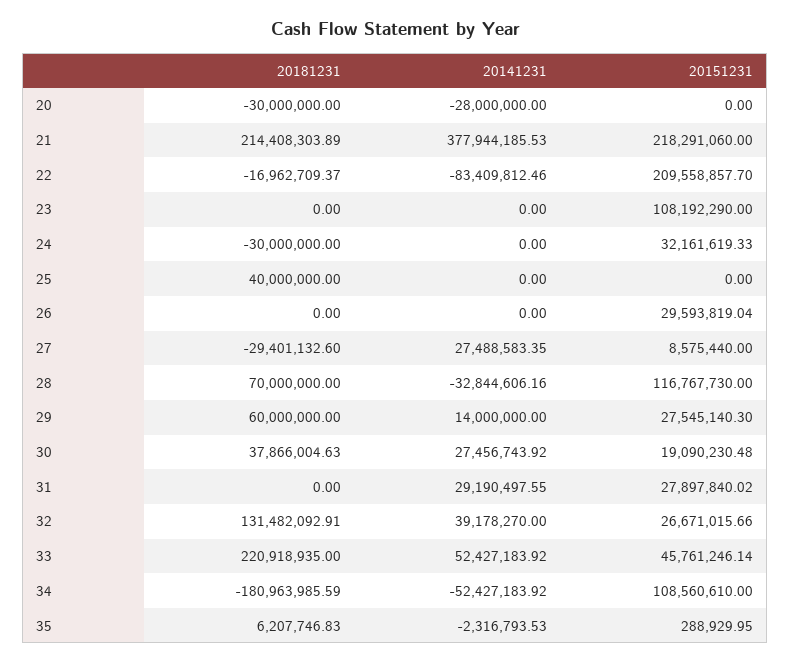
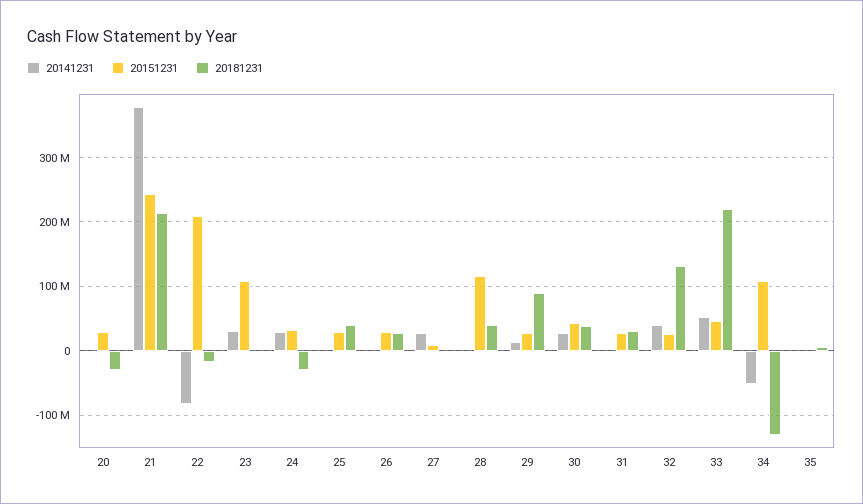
20141231, 20: -28000000 -> 0
20151231, 20: 0 -> 30000000
20151231, 21: 218291060 -> 240000000
20141231, 23: 0 -> 30000000
20141231, 24: 0 -> 30000000
20151231, 25: 0 -> 30000000
20181231, 26: 0 -> 30000000
20181231, 27: -29401132.6 -> 0
20181231, 28: 70000000 -> 40000000
20141231, 28: -32844606.16 -> 0
20181231, 29: 60000000 -> 90000000
20151231, 30: 19090230.48 -> 40000000
20181231, 31: 0 -> 30000000
20141231, 31: 29190497.55 -> 0
20181231, 34: -180963985.59 -> -130000000

